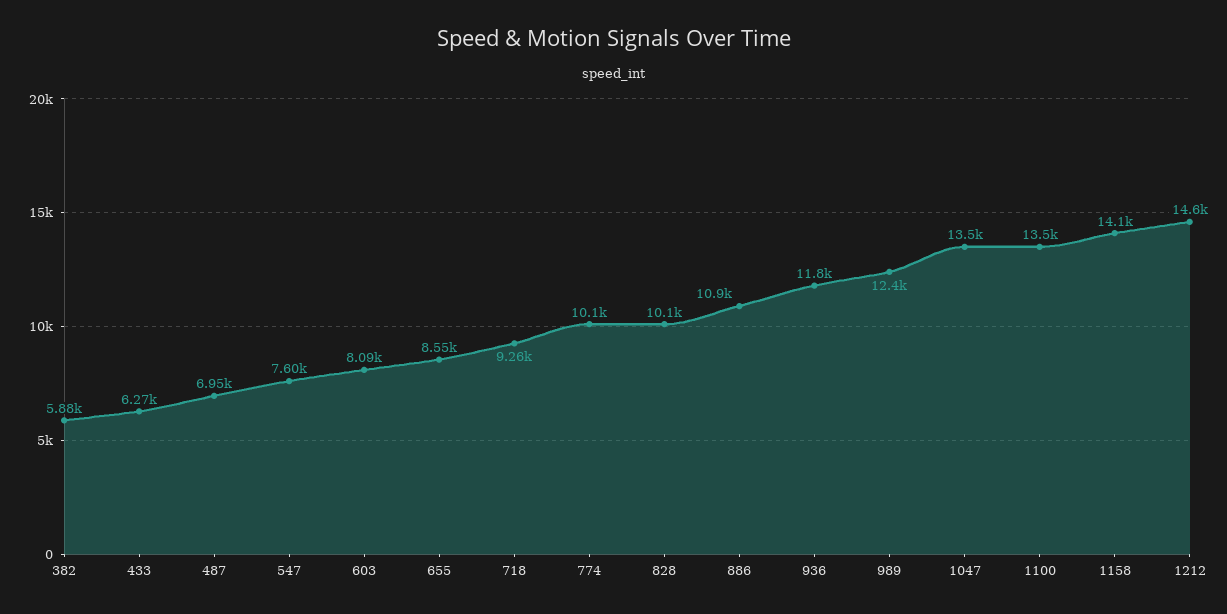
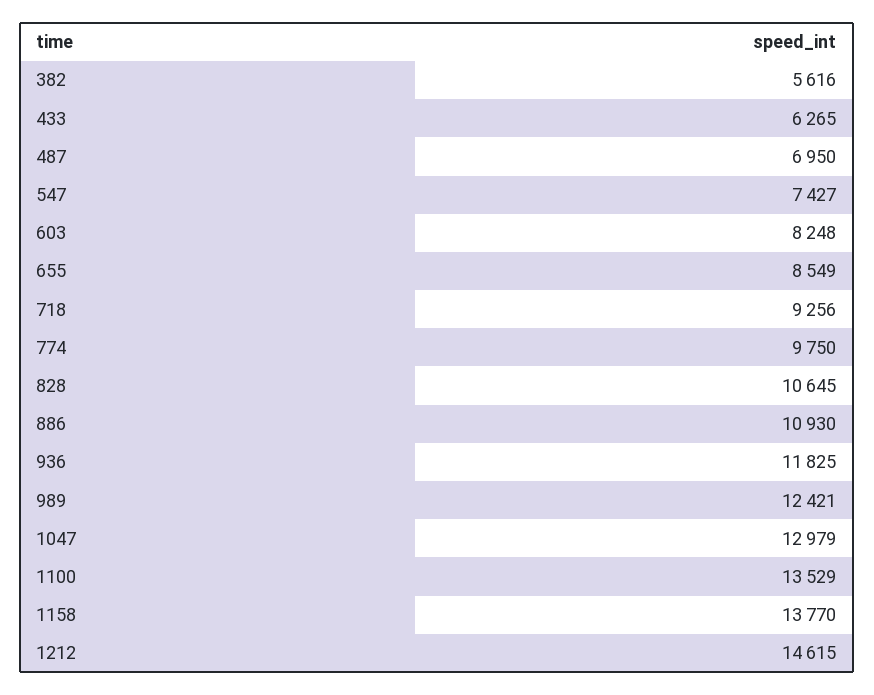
382: 5880 -> 5616
547: 7600 -> 7427
603: 8090 -> 8248
774: 10100 -> 9750
828: 10100 -> 10645
1047: 13500 -> 12979
1158: 14100 -> 13770

